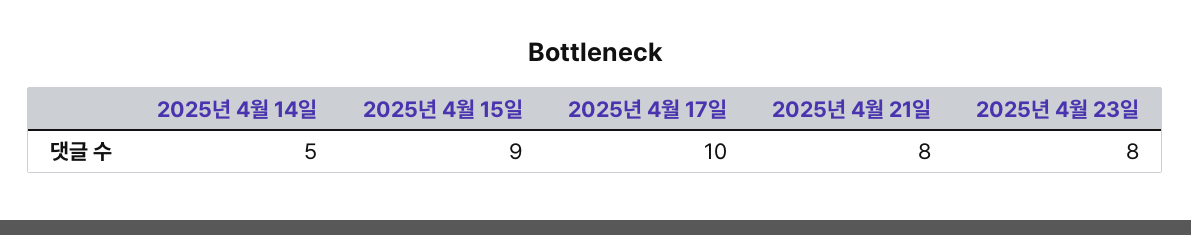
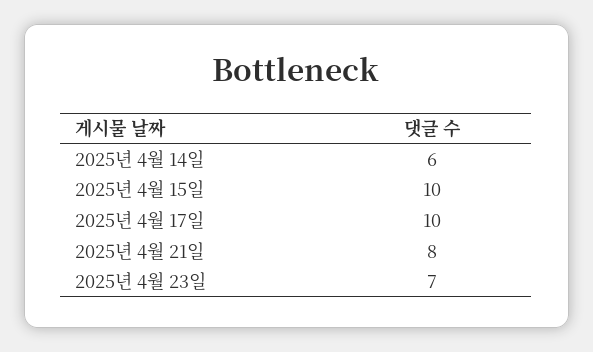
2025년 4월 14일: 5 -> 6
2025년 4월 15일: 9 -> 10
2025년 4월 23일: 8 -> 7

